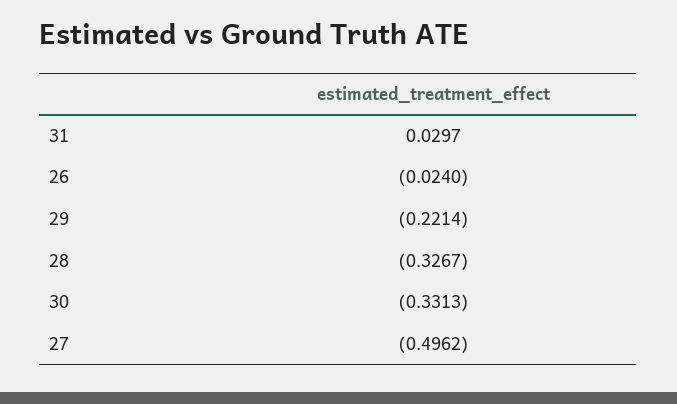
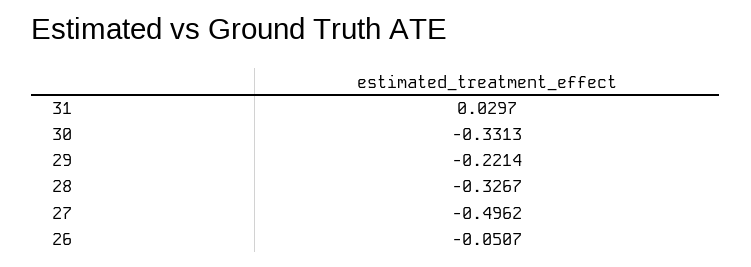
26: -0.024 -> -0.0507

